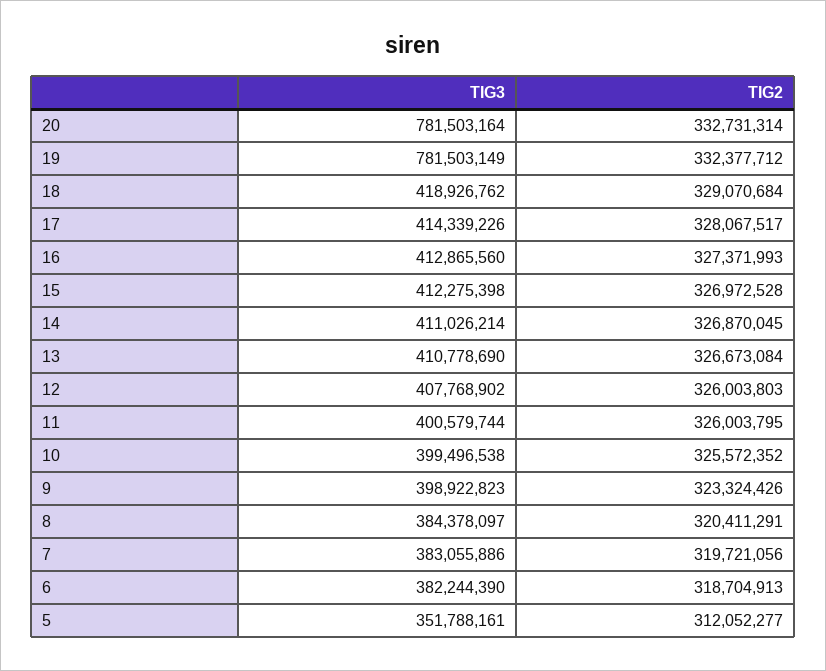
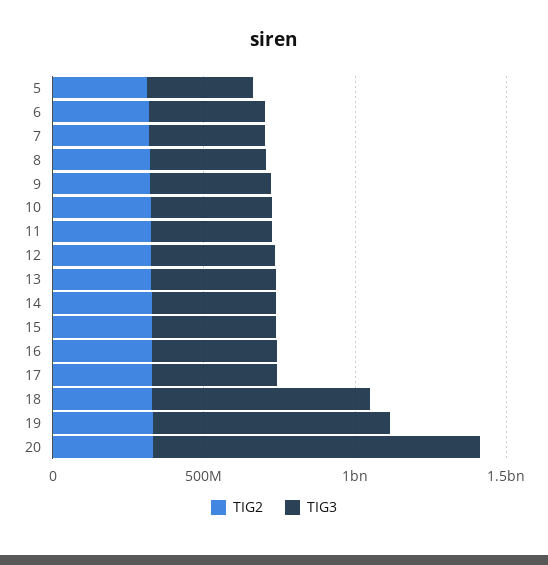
TIG3, 20: 781503164 -> 1100000000
TIG3, 18: 418926762 -> 700000000

